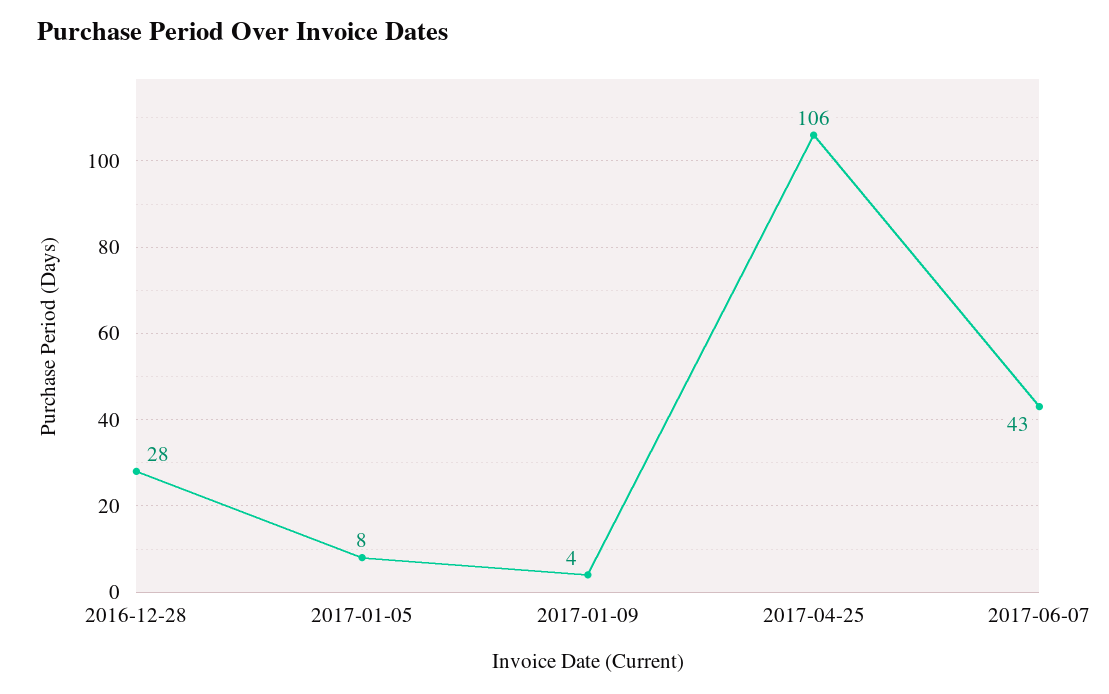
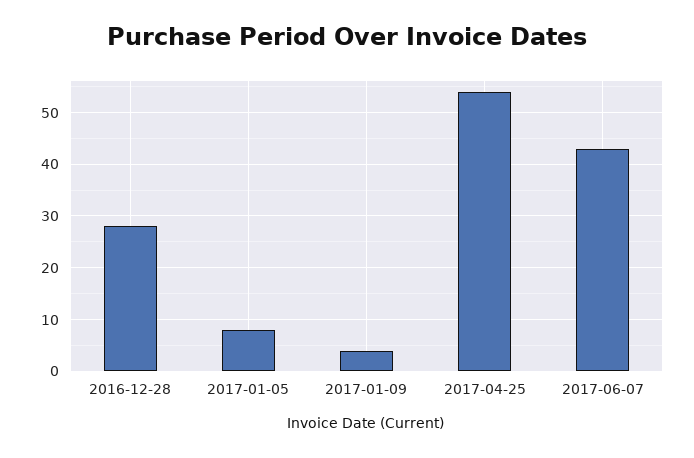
2017-04-25: 106 -> 55

